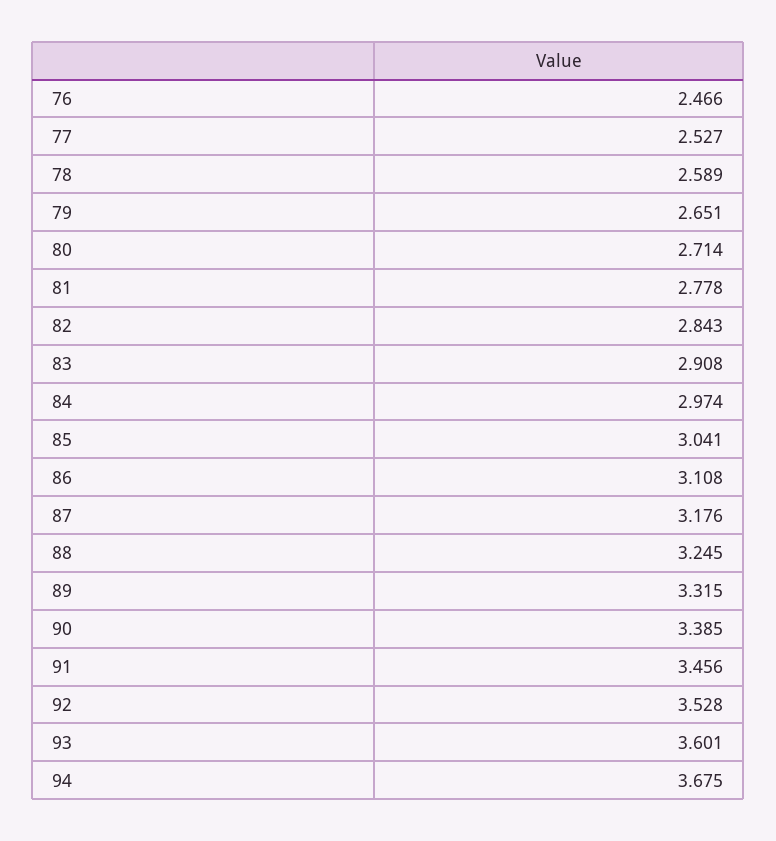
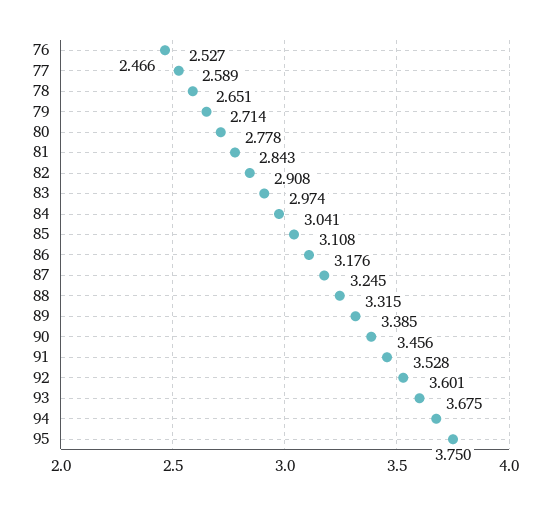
95: none -> 3.75

